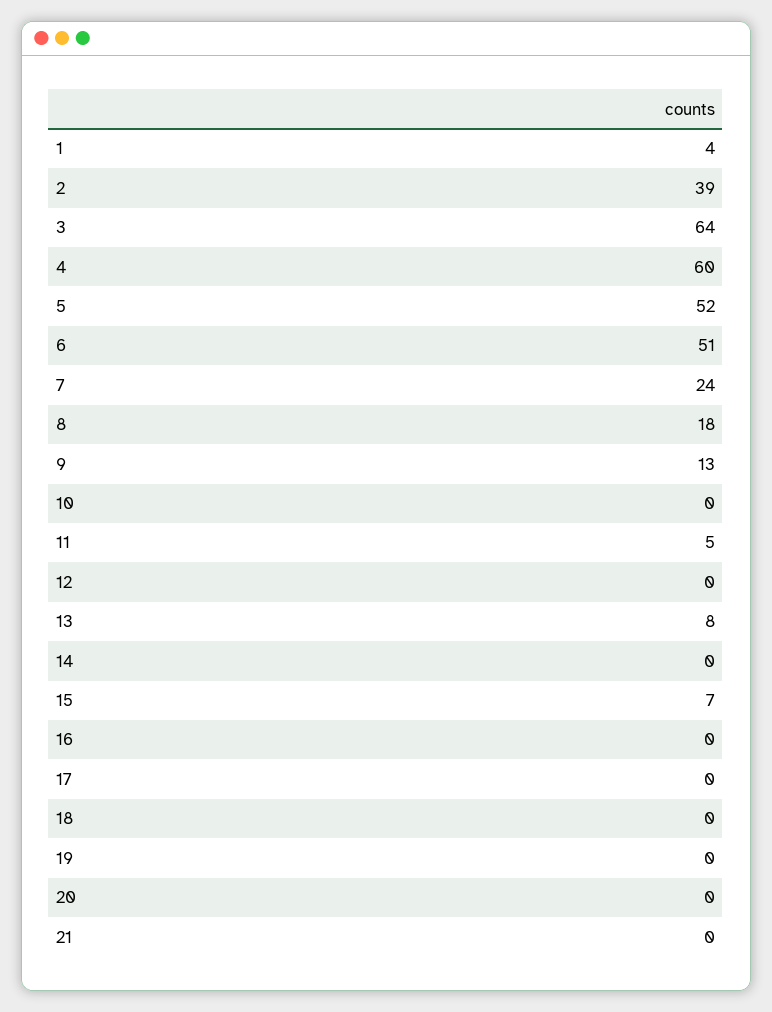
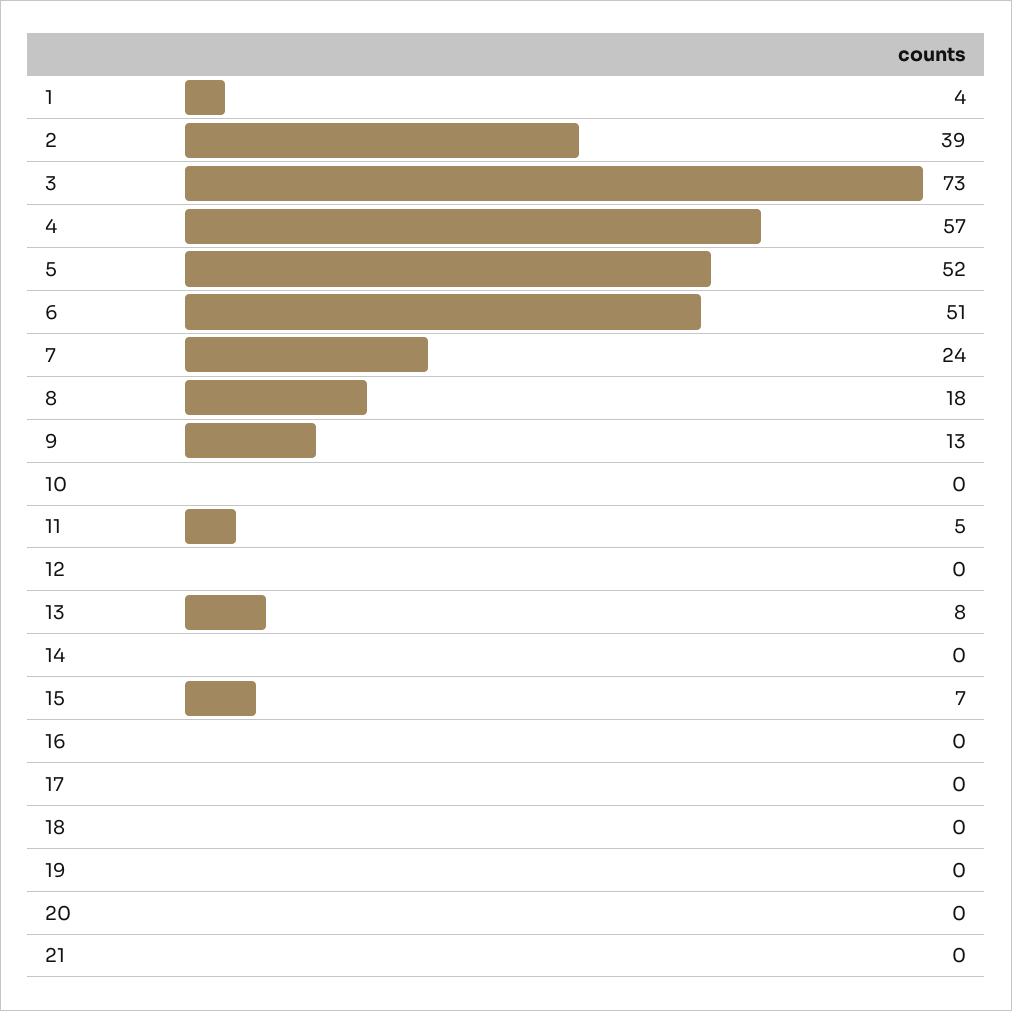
3: 64 -> 73
4: 60 -> 57

